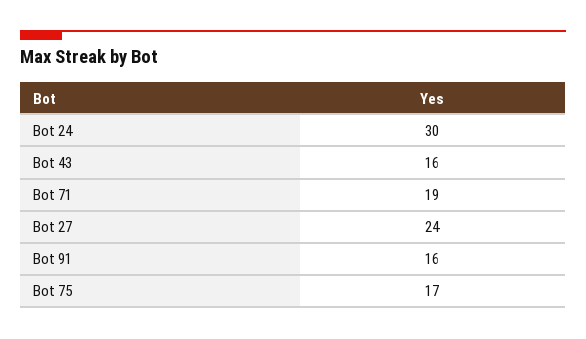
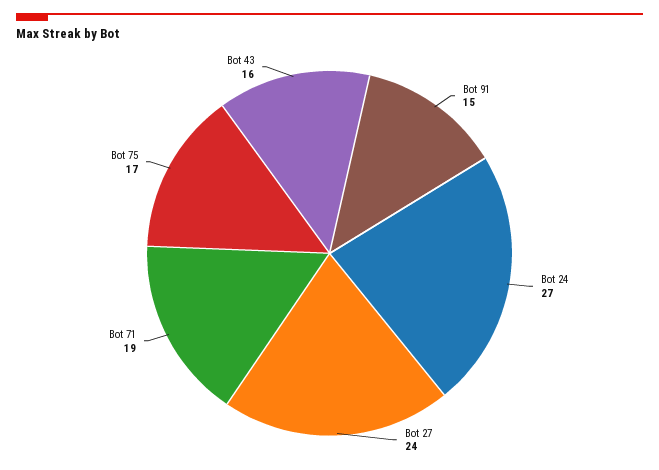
Bot 24: 30 -> 27
Bot 91: 16 -> 15

